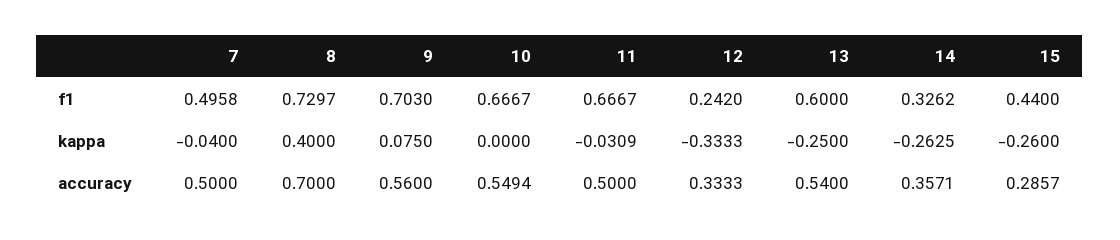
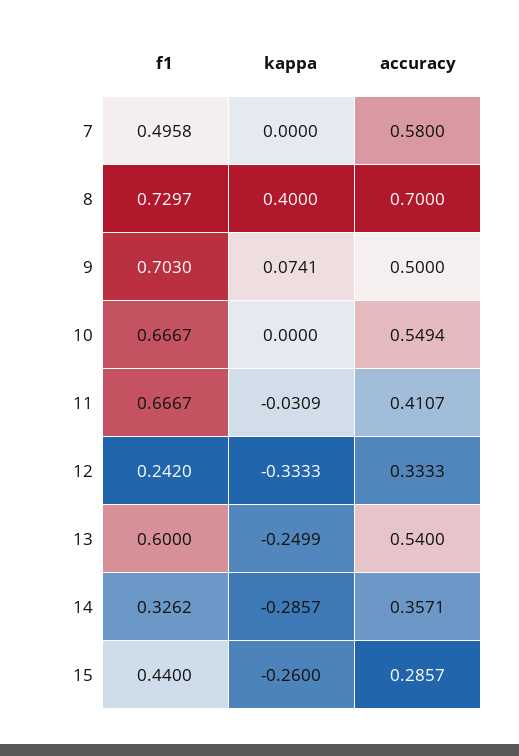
7, kappa: -0.04 -> 0
9, kappa: 0.075 -> 0.0741
13, kappa: -0.25 -> -0.2499
14, kappa: -0.2625 -> -0.2857
7, accuracy: 0.5 -> 0.58
9, accuracy: 0.56 -> 0.5
11, accuracy: 0.5 -> 0.4107

